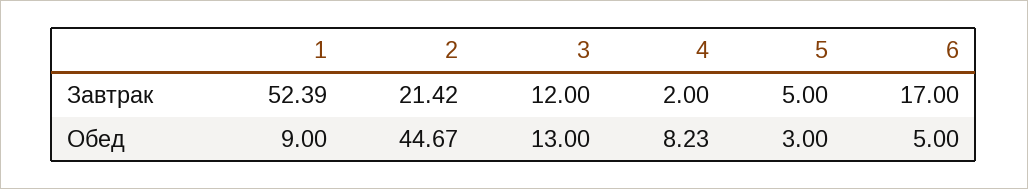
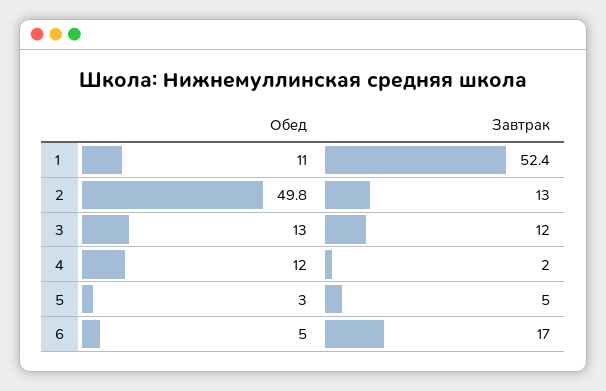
2, Завтрак: 21.42 -> 13
1, Обед: 9 -> 11
2, Обед: 44.67 -> 49.8
4, Обед: 8.23 -> 12

